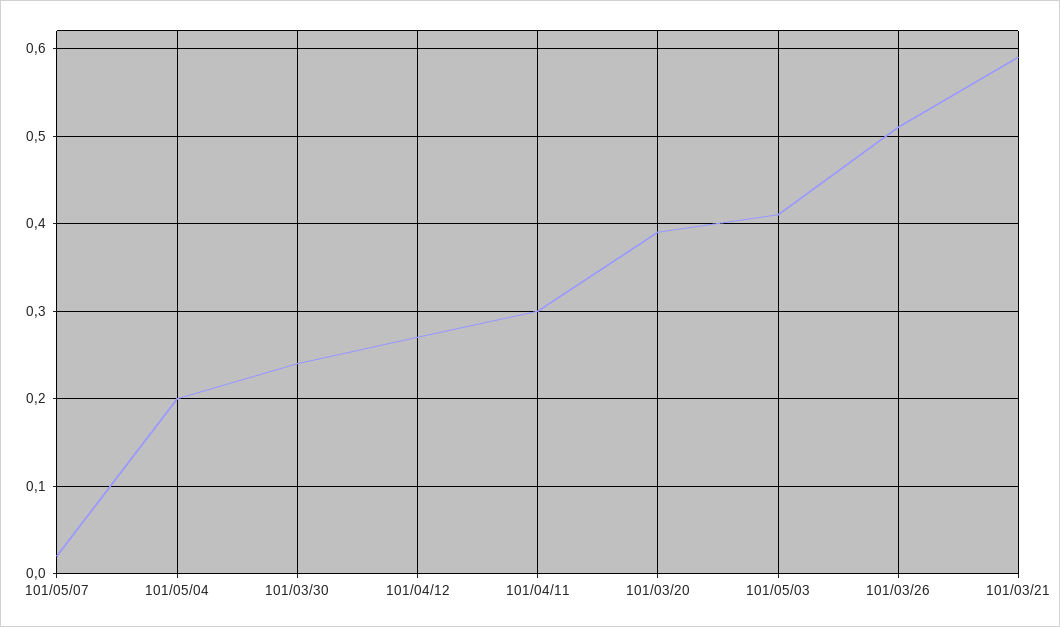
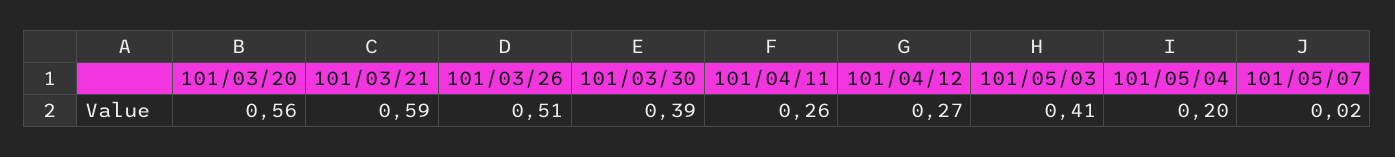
101/03/30: 0.24 -> 0.39
101/04/11: 0.3 -> 0.26
101/03/20: 0.39 -> 0.56

